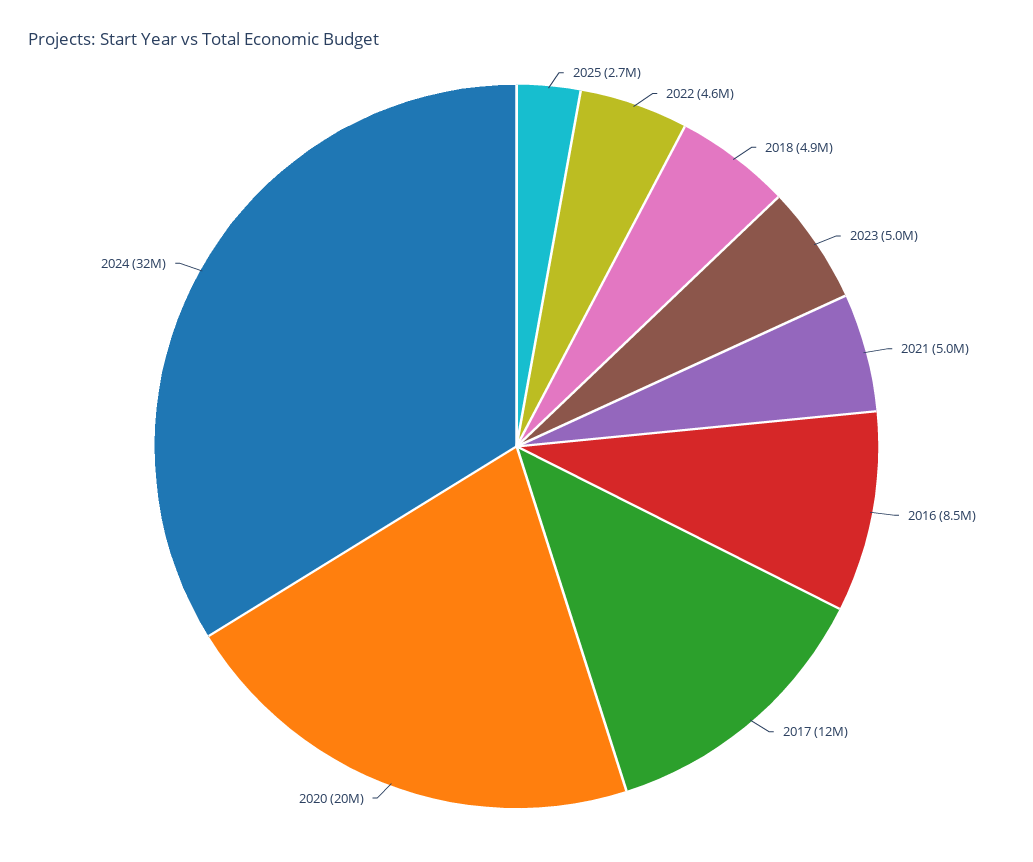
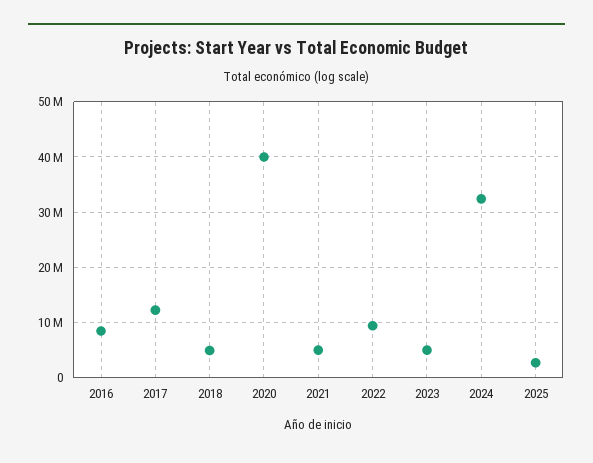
2022: 4600000 -> 10000000
2020: 20000000 -> 40000000

